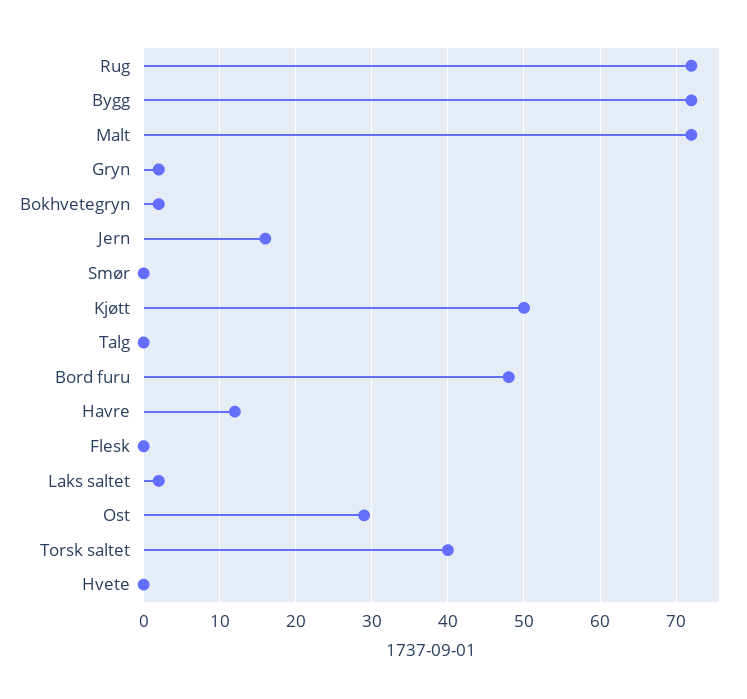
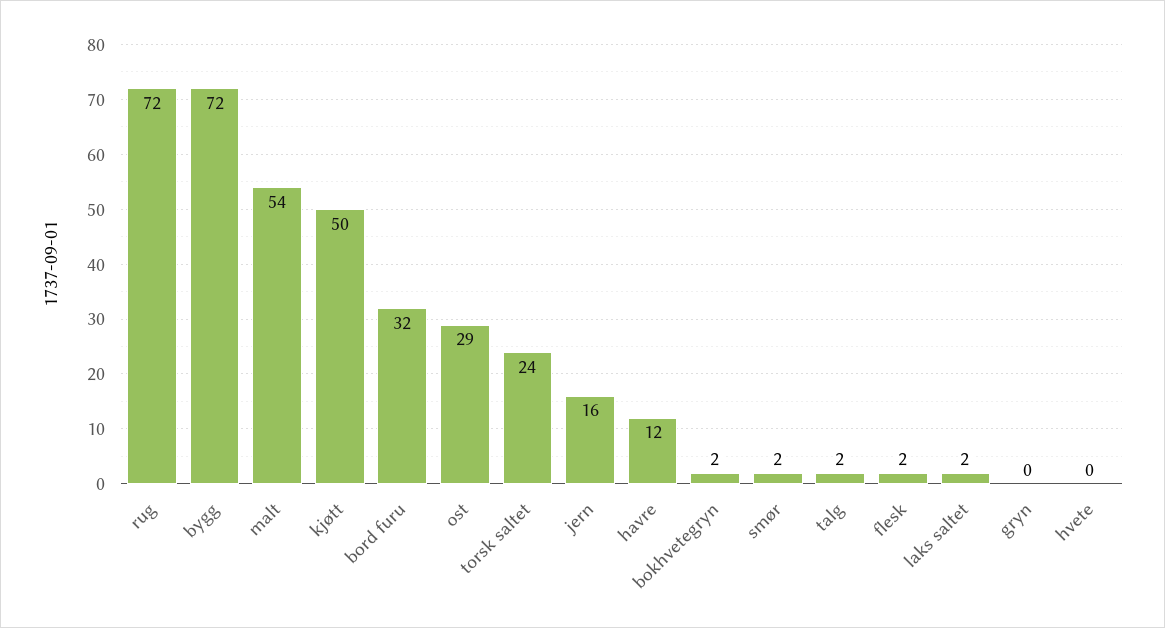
Malt: 72 -> 54
Gryn: 2 -> 0
Smør: 0 -> 2
Talg: 0 -> 2
Bord furu: 48 -> 32
Flesk: 0 -> 2
Torsk saltet: 40 -> 24

